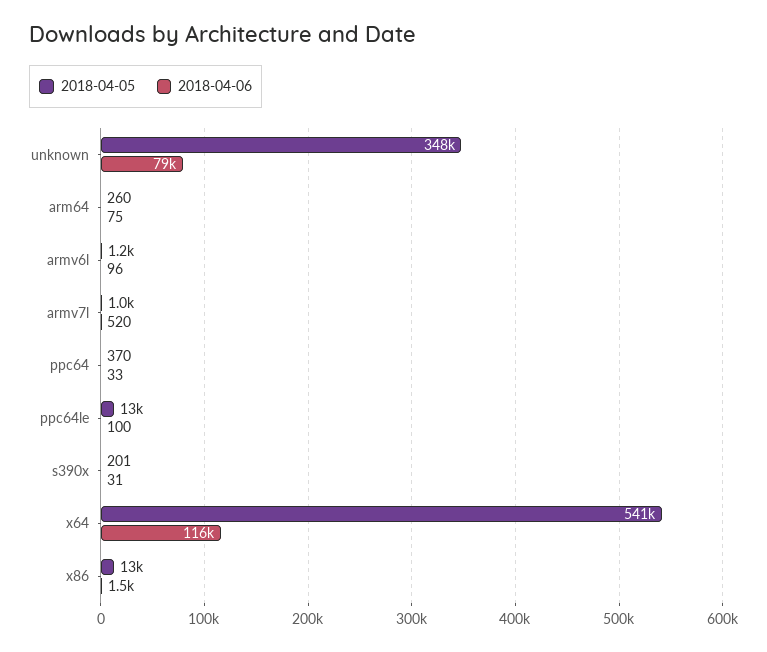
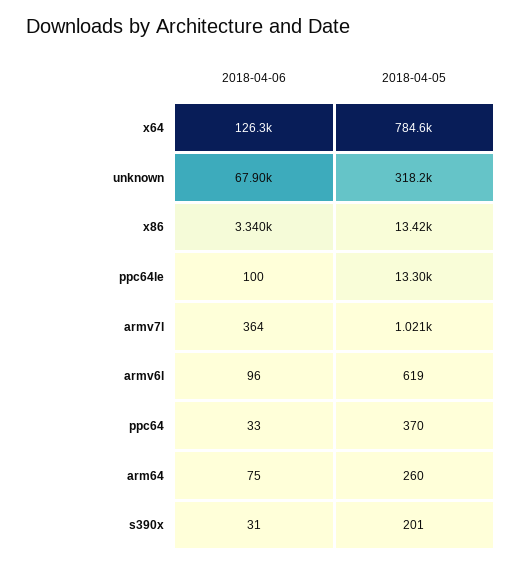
2018-04-05, unknown: 348000 -> 318200
2018-04-06, unknown: 79000 -> 67900
2018-04-05, armv6l: 1200 -> 619
2018-04-06, armv7l: 520 -> 364
2018-04-05, x64: 541000 -> 784600
2018-04-06, x64: 116000 -> 126300
2018-04-06, x86: 1500 -> 3340

